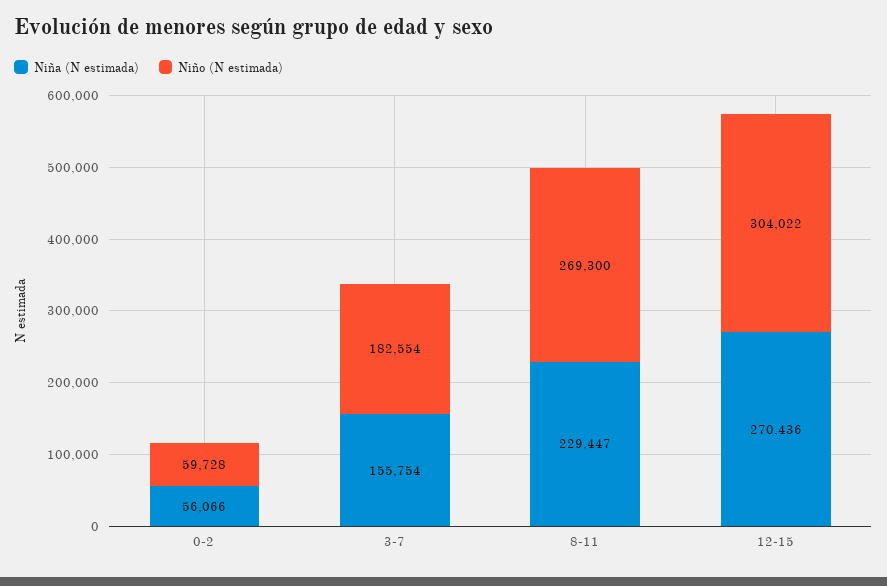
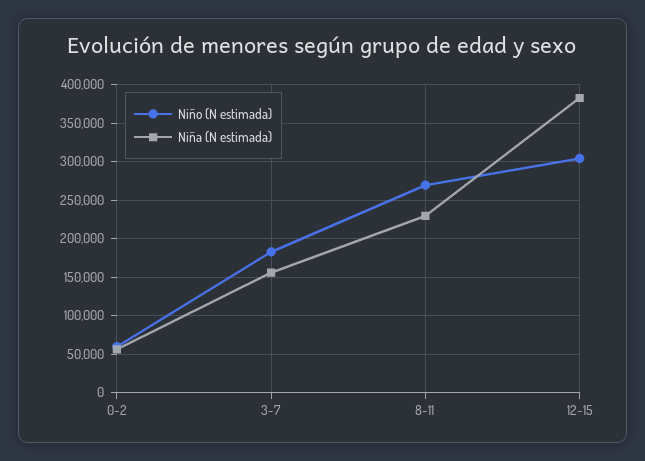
Niña (N estimada), 12-15: 270436 -> 380000

